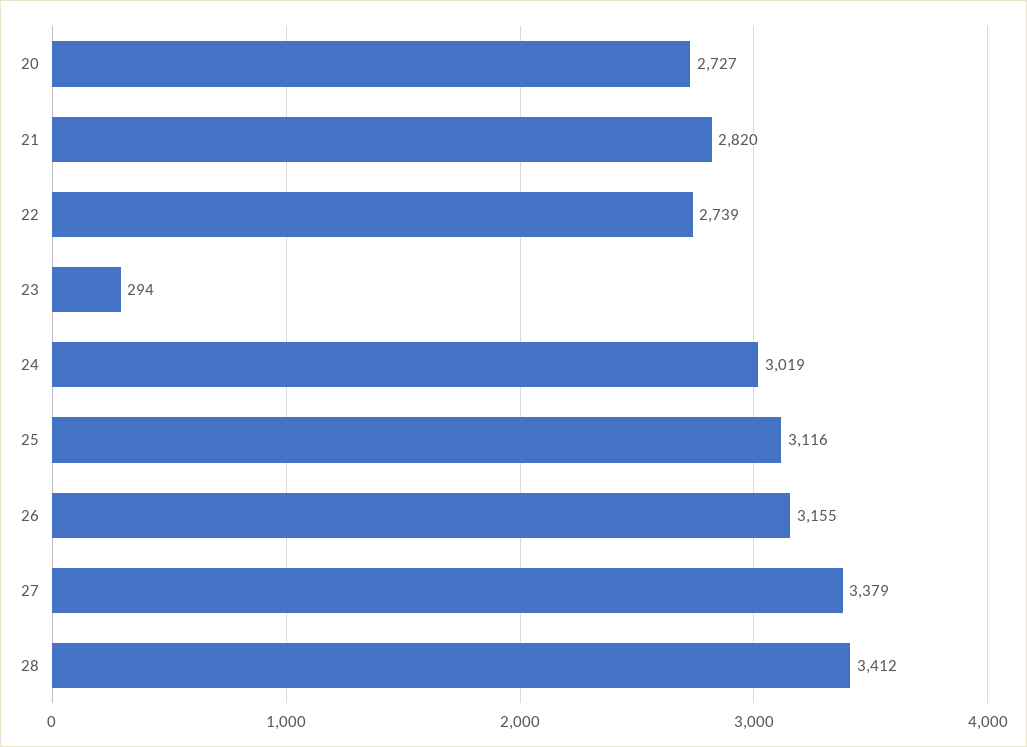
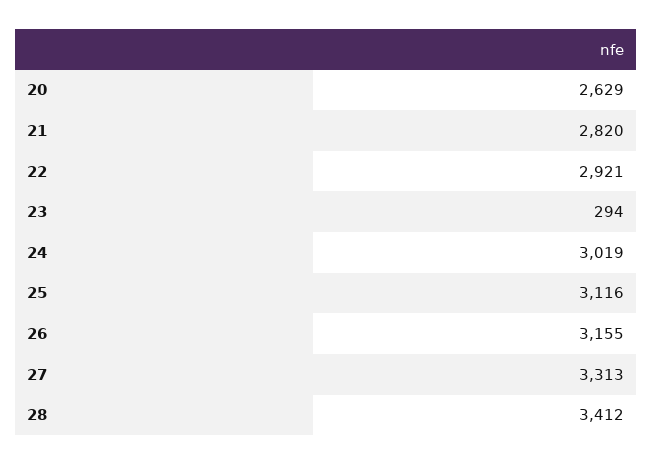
20: 2727 -> 2629
22: 2739 -> 2921
27: 3379 -> 3313

